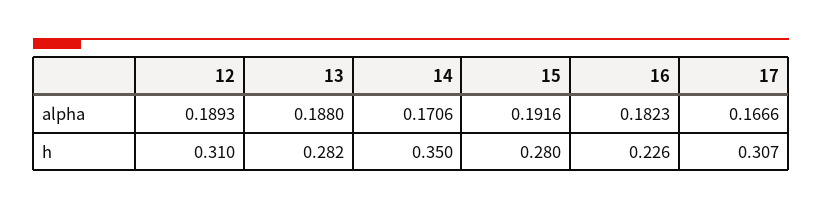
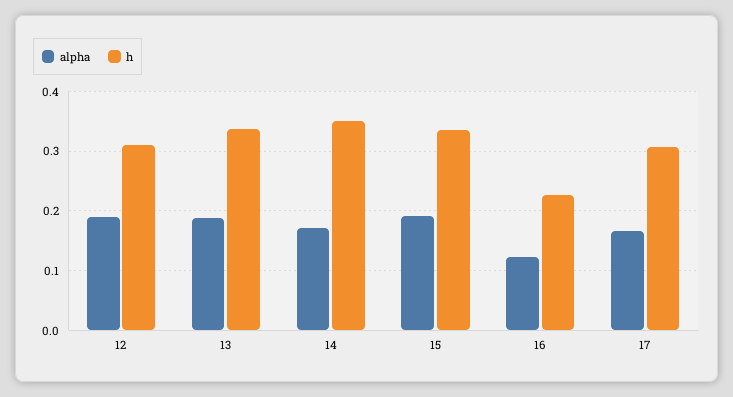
alpha, 16: 0.1823 -> 0.12
h, 13: 0.282 -> 0.34
h, 15: 0.28 -> 0.34

